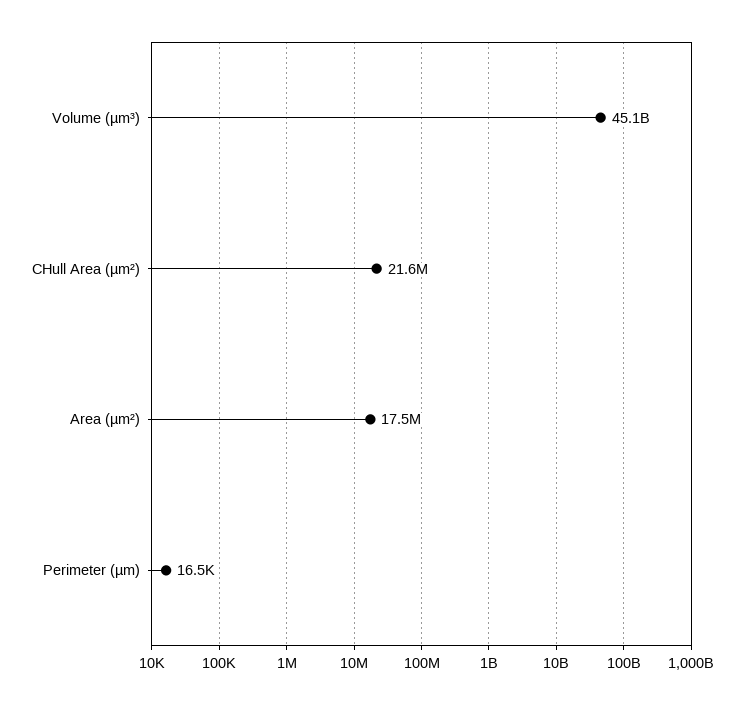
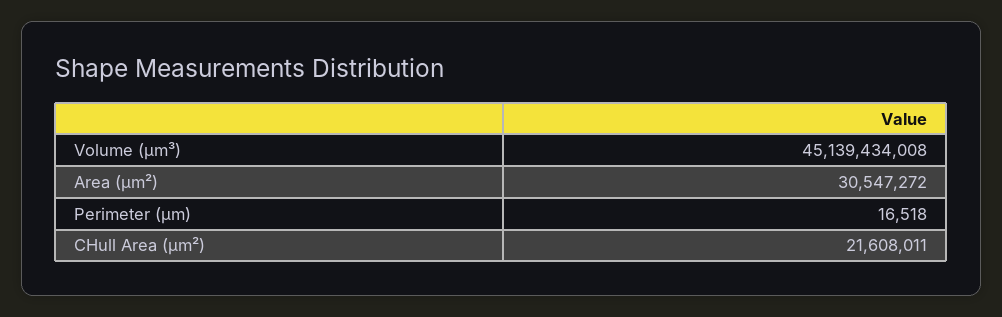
Area (µm²): 17500000 -> 30547272

